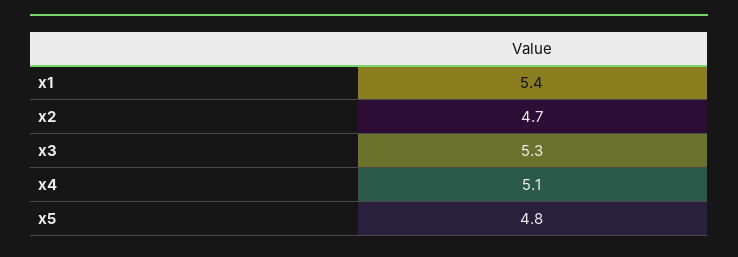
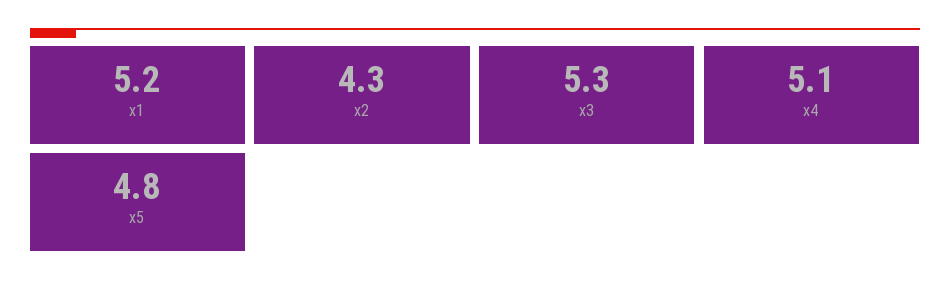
x1: 5.4 -> 5.2
x2: 4.7 -> 4.3

